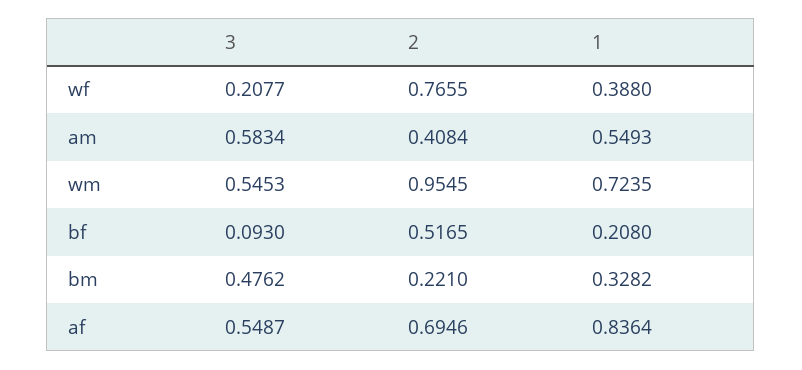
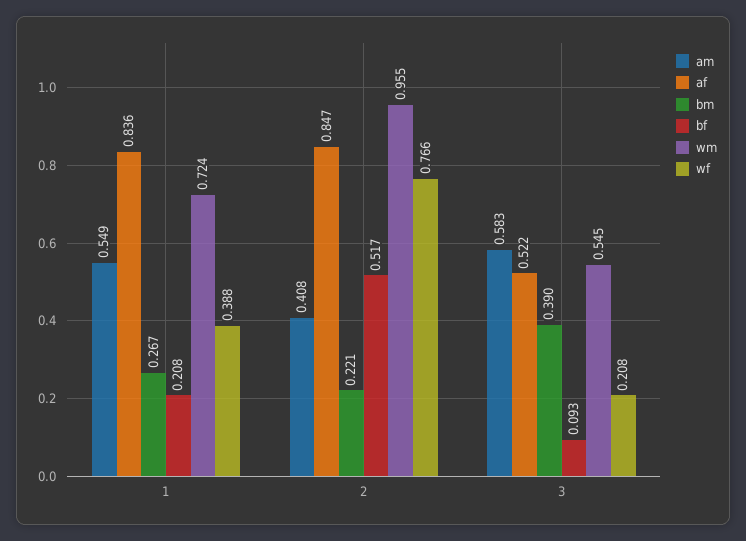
bm, 3: 0.4762 -> 0.39
bm, 1: 0.3282 -> 0.267
af, 3: 0.5487 -> 0.522
af, 2: 0.6946 -> 0.847

